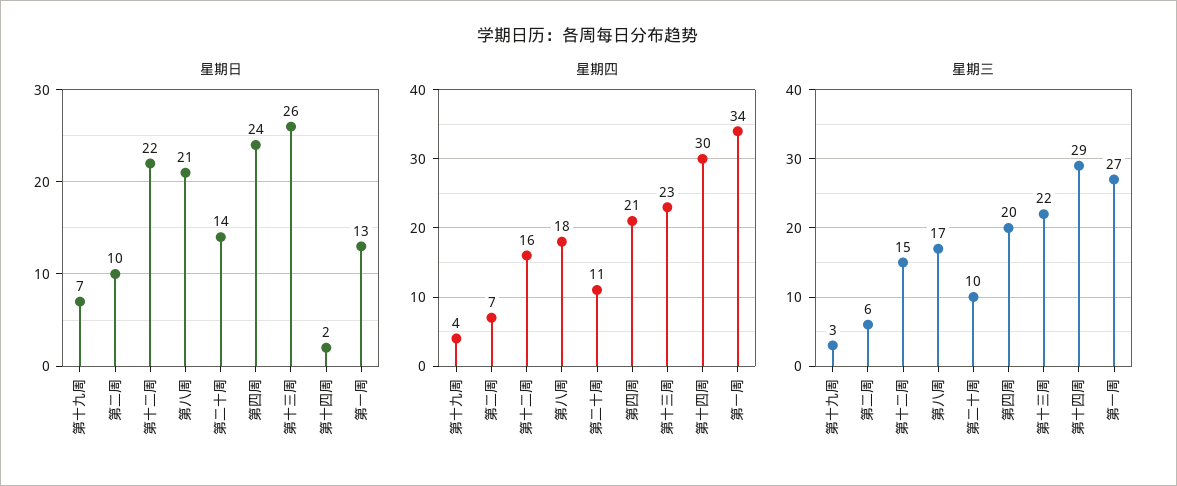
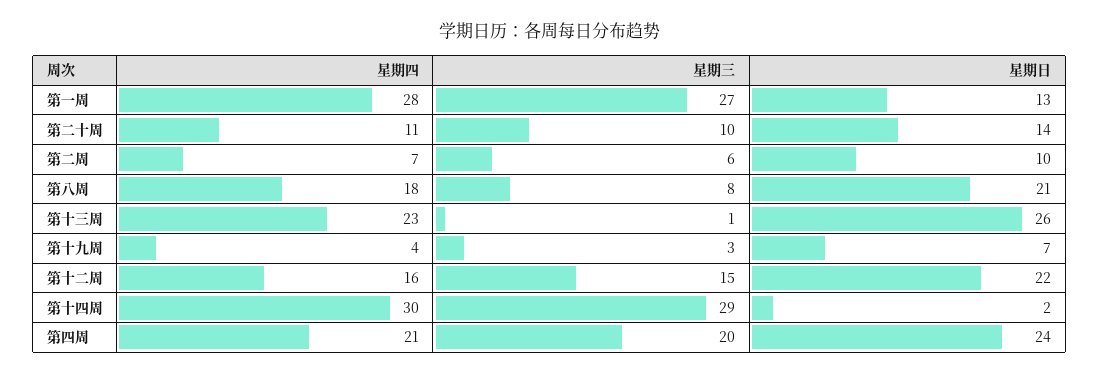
星期四, 第一周: 34 -> 28
星期三, 第八周: 17 -> 8
星期三, 第十三周: 22 -> 1

